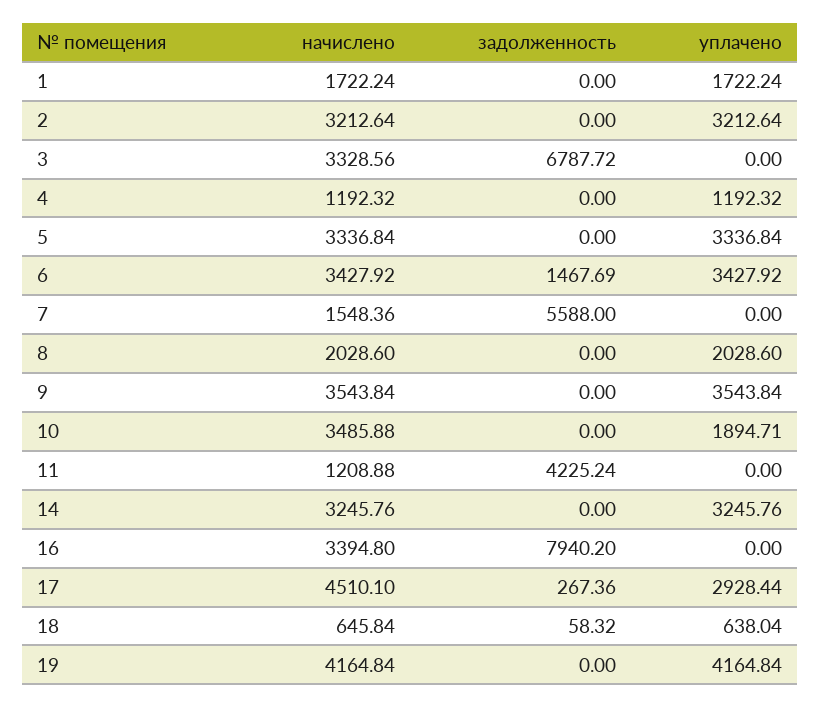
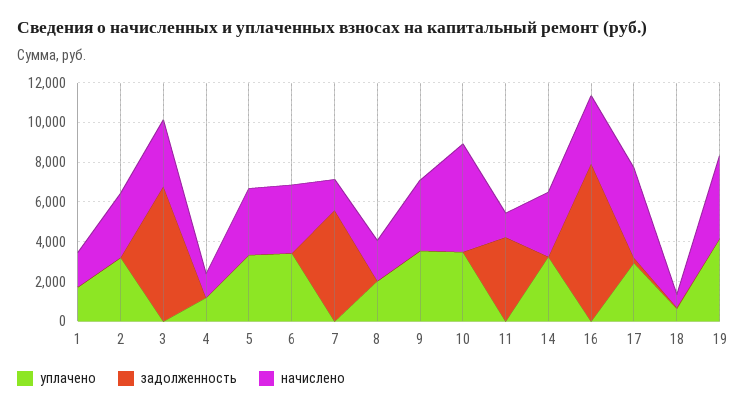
задолженность, 6: 1467.69 -> 0
начислено, 10: 3485.88 -> 5500
уплачено, 10: 1894.71 -> 3500

